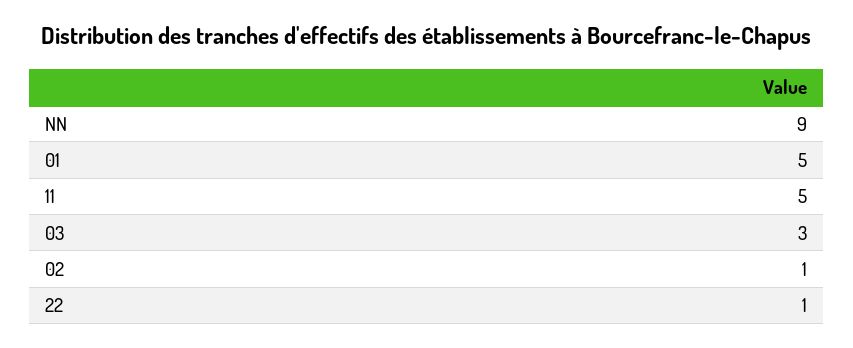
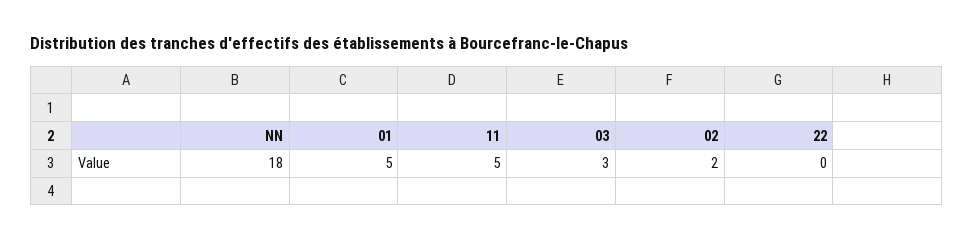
NN: 9 -> 18
02: 1 -> 2
22: 1 -> 0

